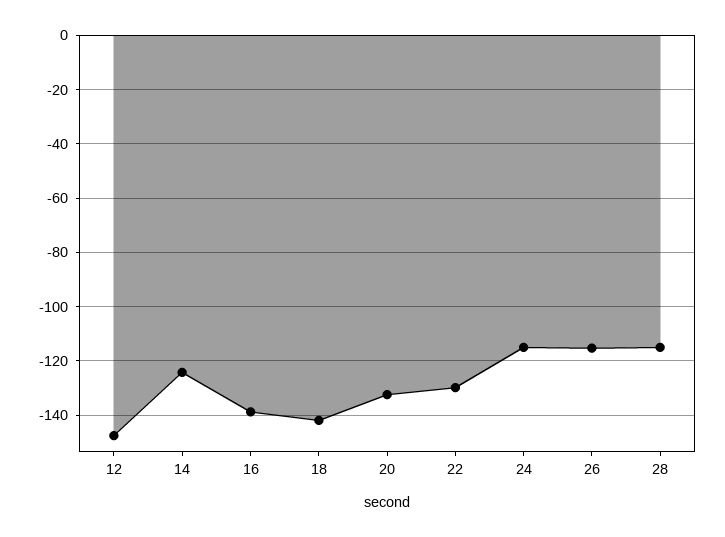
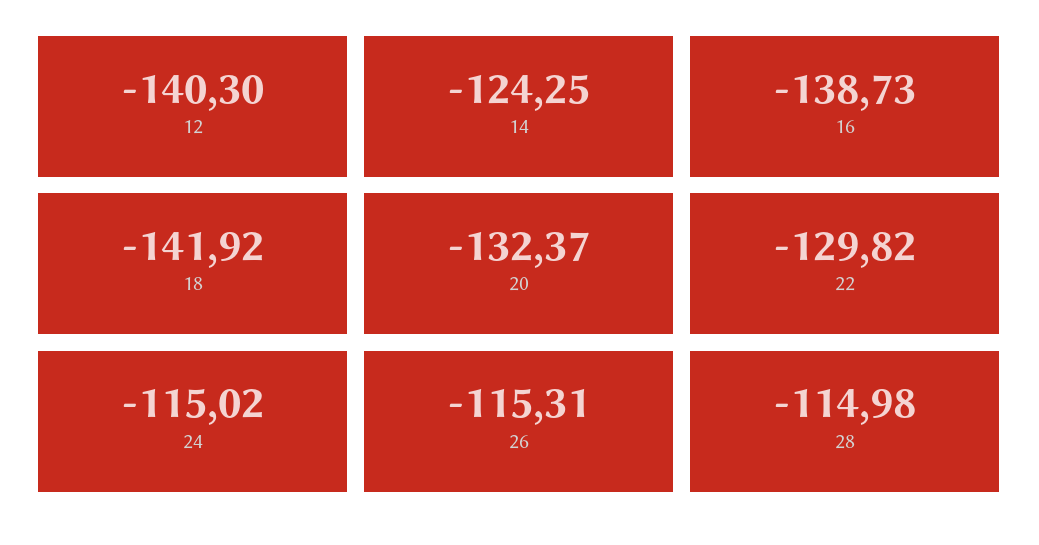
12: -147.5 -> -140.3

